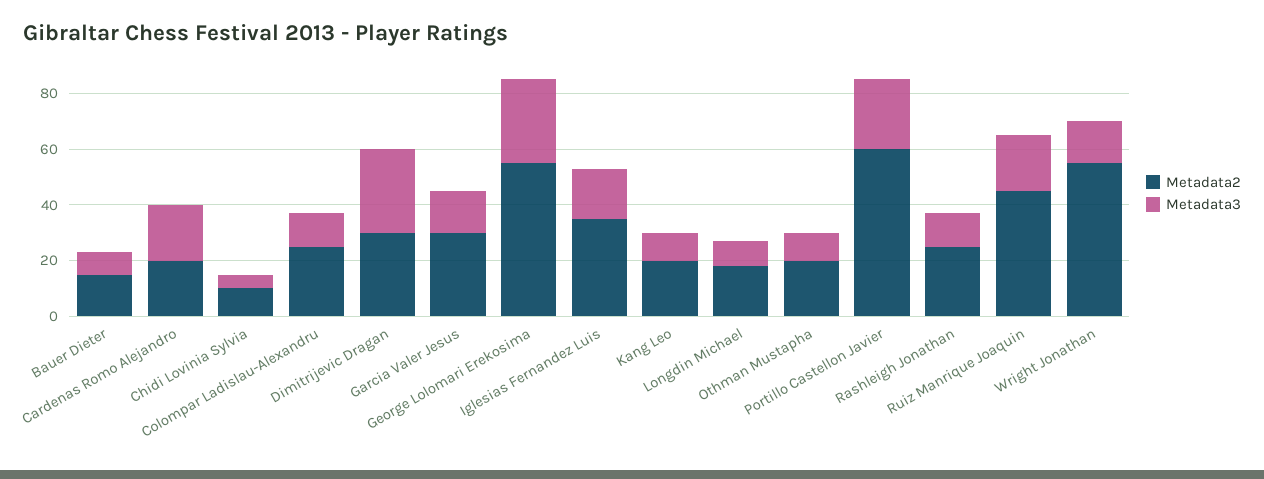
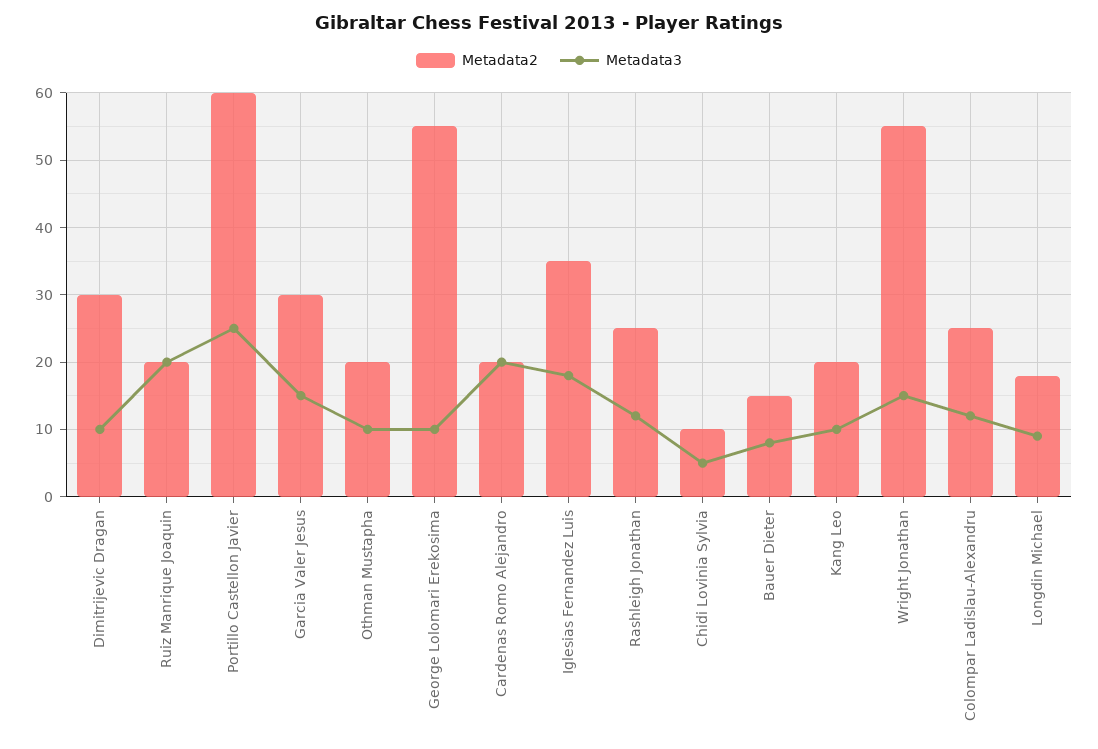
Metadata3, Dimitrijevic Dragan: 30 -> 10
Metadata3, George Lolomari Erekosima: 30 -> 10
Metadata2, Ruiz Manrique Joaquin: 45 -> 20

